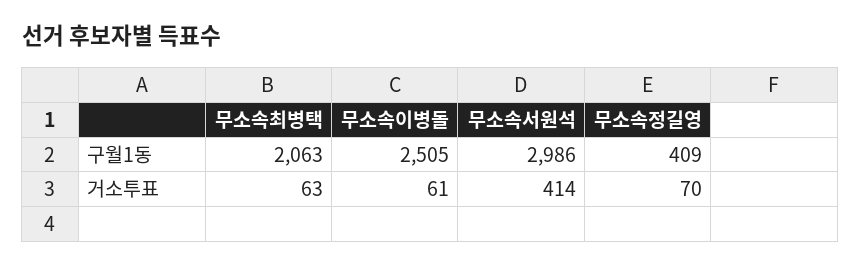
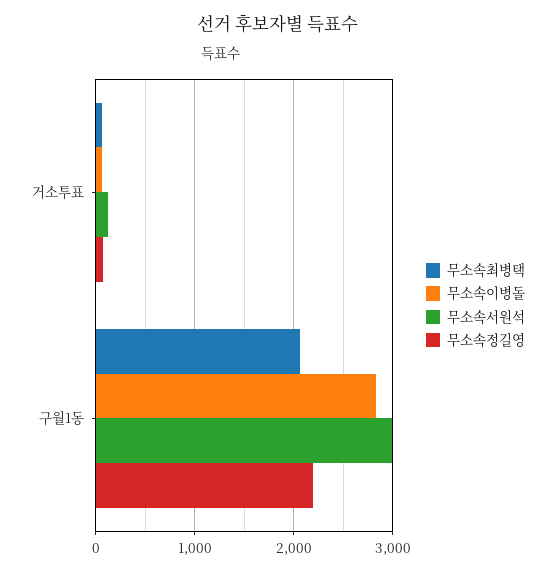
무소속이병돌, 구월1동: 2505 -> 2800
무소속정길영, 구월1동: 409 -> 2200
무소속서원석, 거소투표: 414 -> 100

